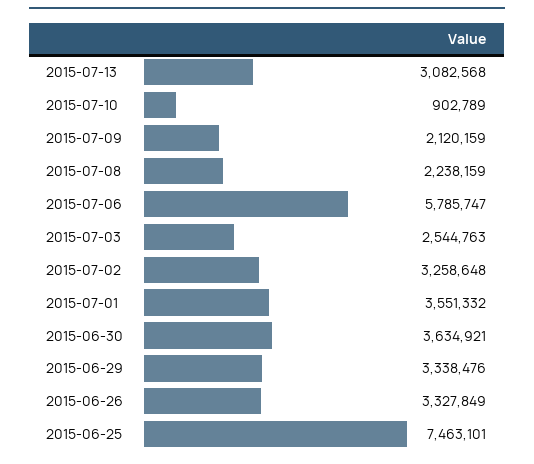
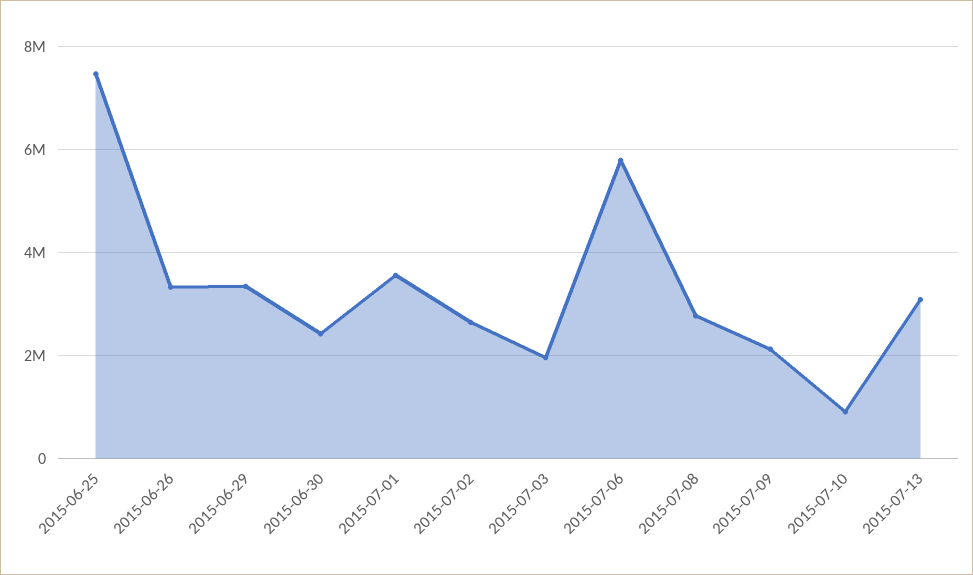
2015-07-08: 2238159 -> 2800000
2015-07-03: 2544763 -> 2000000
2015-07-02: 3258648 -> 2600000
2015-06-30: 3634921 -> 2400000

